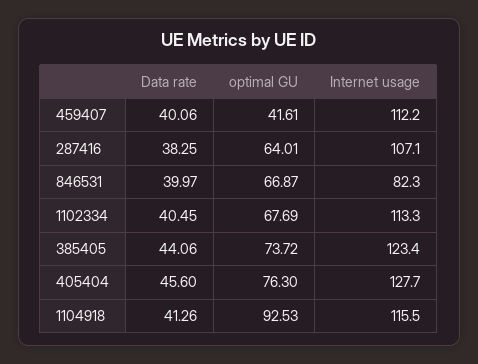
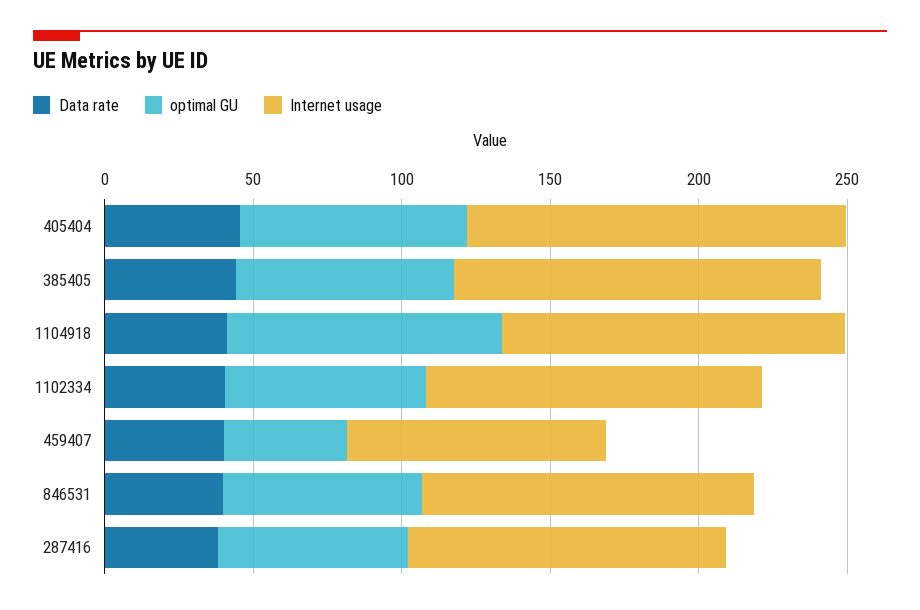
Internet usage, 459407: 112.2 -> 90
Internet usage, 846531: 82.3 -> 110

